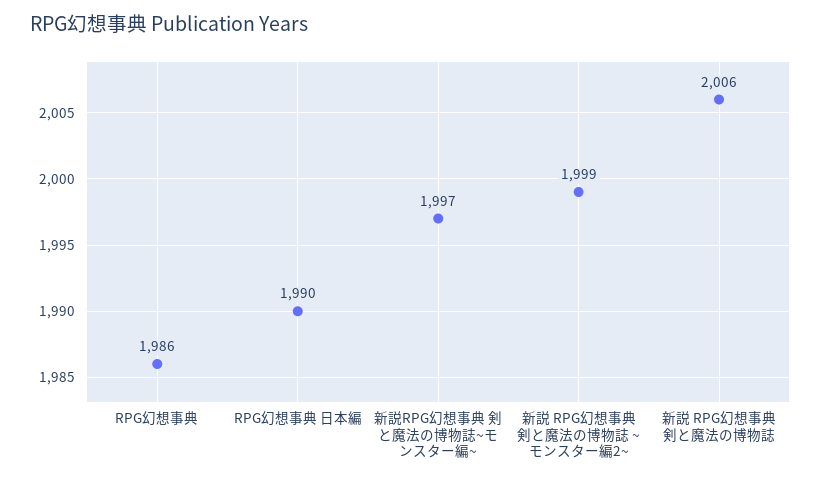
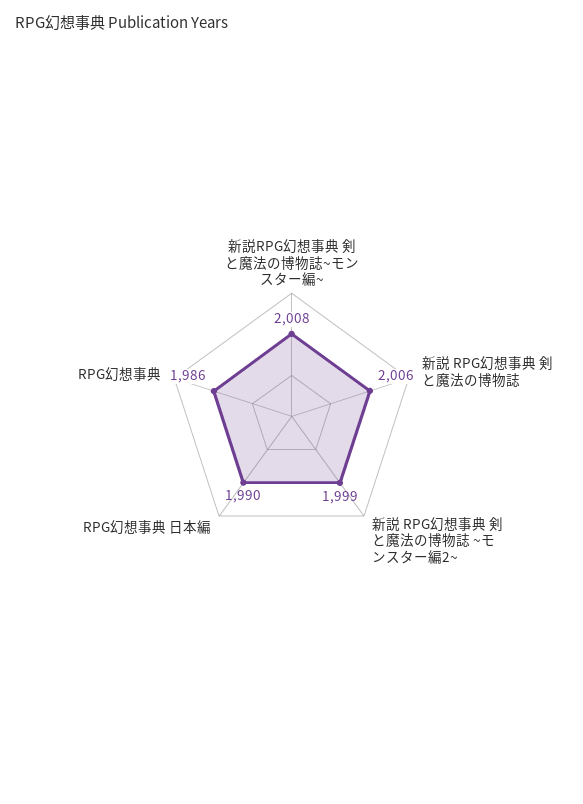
新説RPG幻想事典 剣と魔法の博物誌~モンスター編~: 1997 -> 2008

